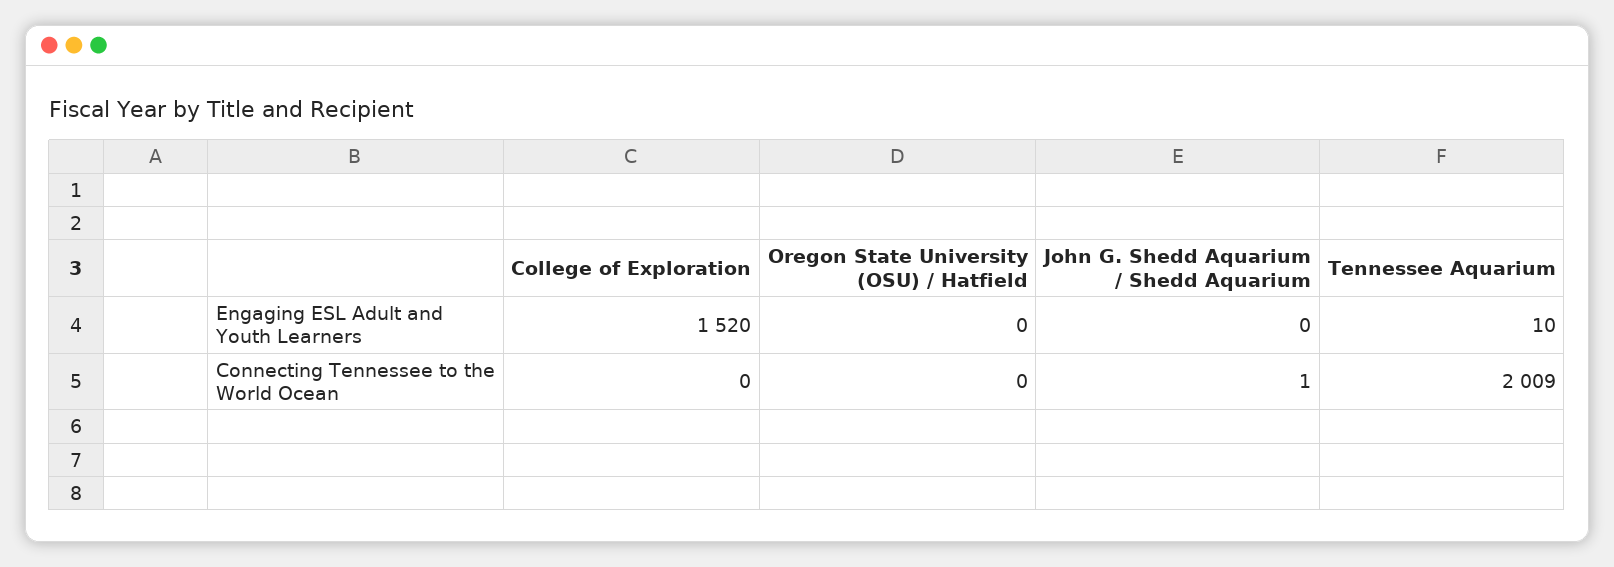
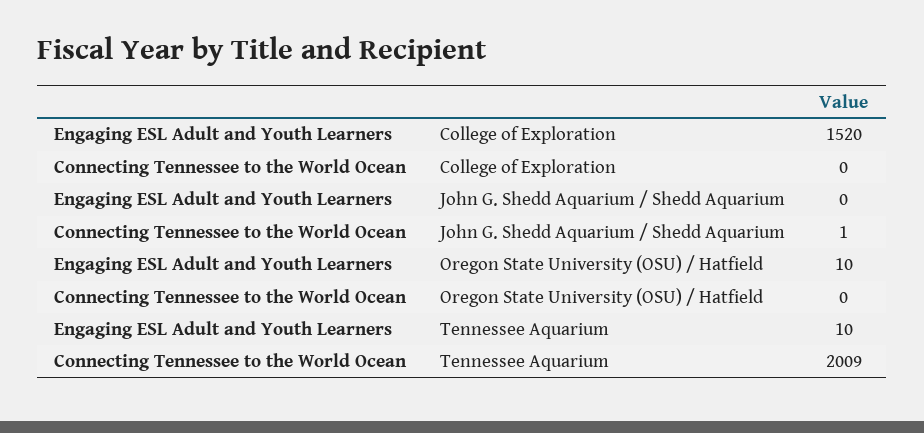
Oregon State University (OSU) / Hatfield, Engaging ESL Adult and Youth Learners: 0 -> 10

